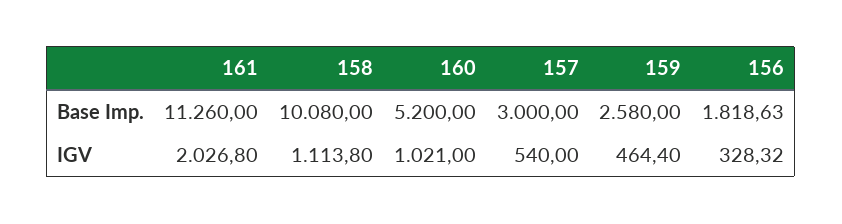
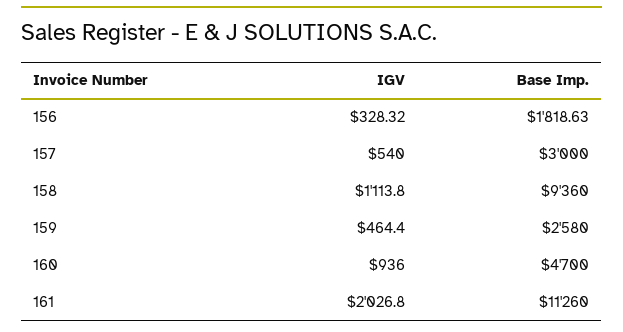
158, Base Imp.: 10080 -> 9360
160, Base Imp.: 5200 -> 4700
160, IGV: 1021 -> 936

